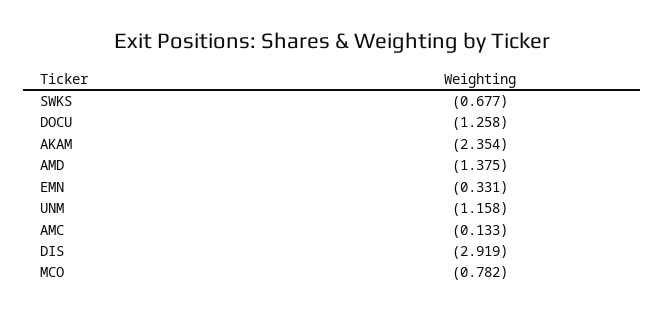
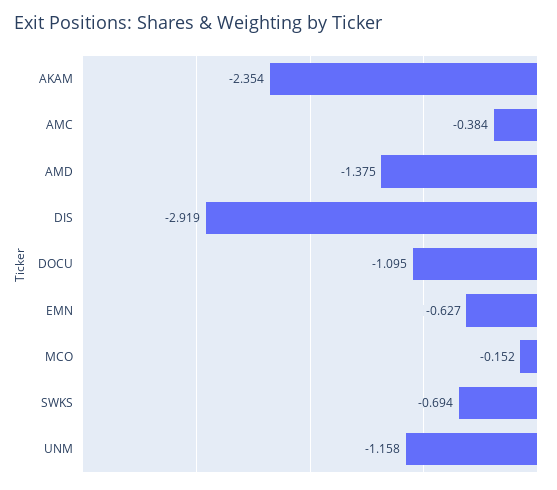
SWKS: -0.677 -> -0.694
DOCU: -1.258 -> -1.095
EMN: -0.331 -> -0.627
AMC: -0.133 -> -0.384
MCO: -0.782 -> -0.152

